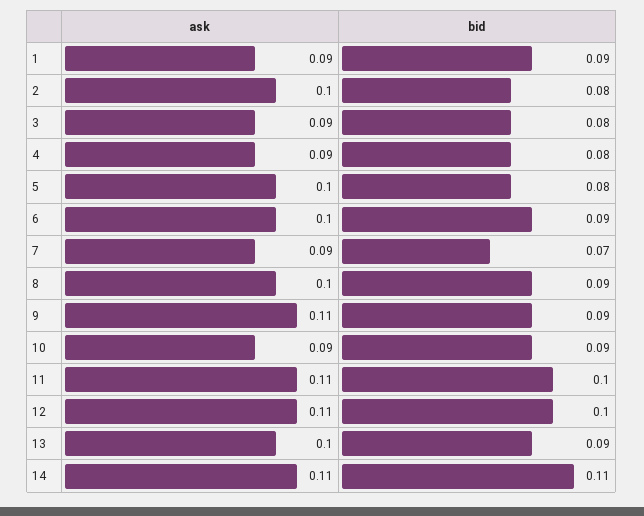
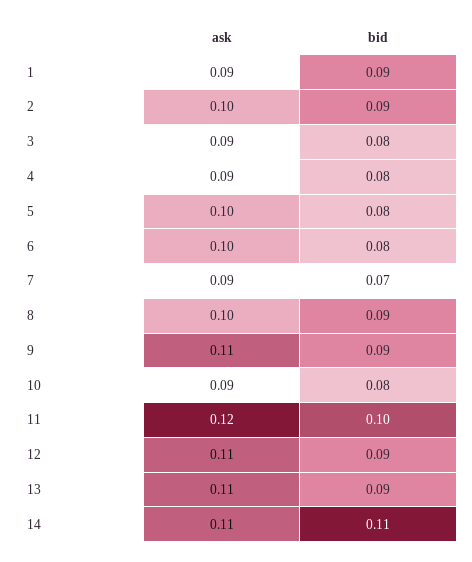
bid, 2: 0.08 -> 0.09
bid, 6: 0.09 -> 0.08
bid, 10: 0.09 -> 0.08
ask, 11: 0.11 -> 0.12
bid, 12: 0.1 -> 0.09
ask, 13: 0.1 -> 0.11

